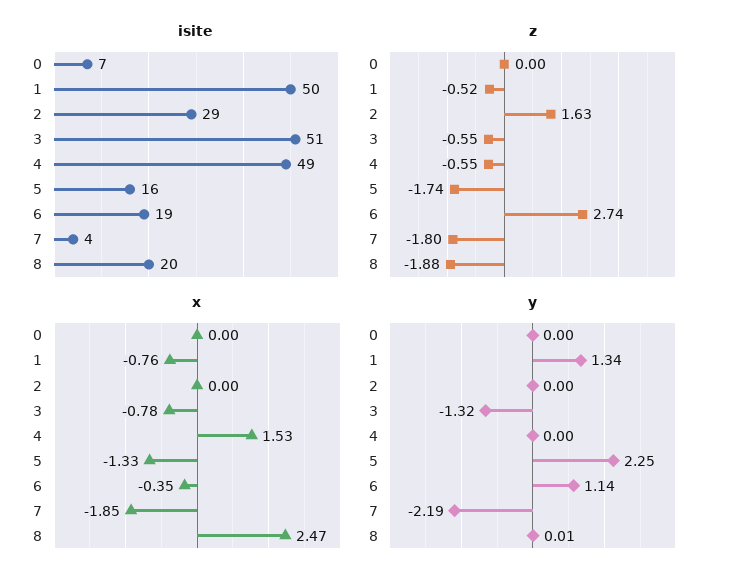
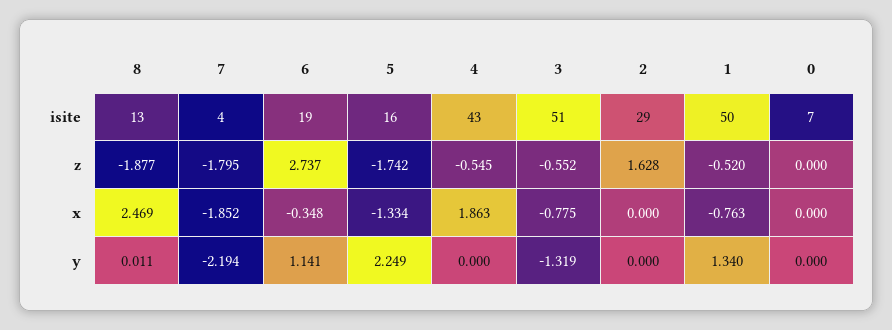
isite, 4: 49 -> 43
isite, 8: 20 -> 13
x, 4: 1.53 -> 1.863

